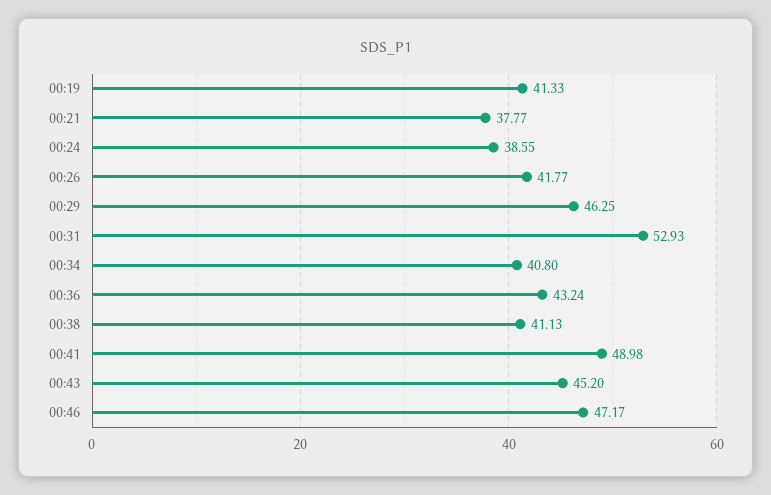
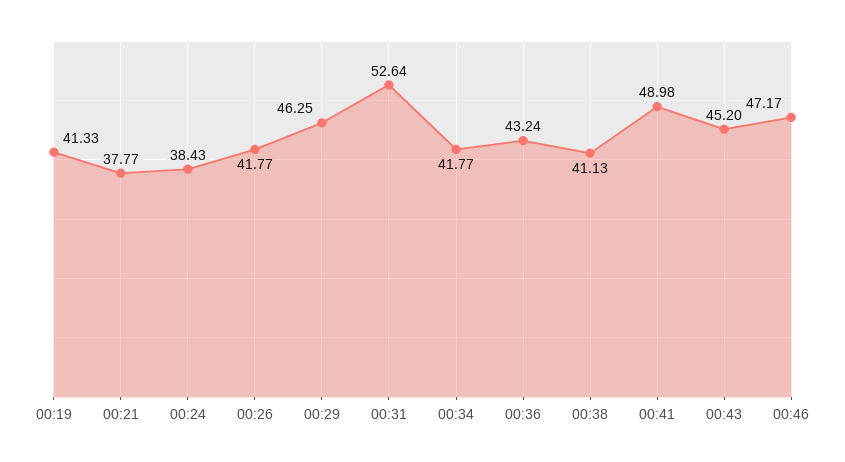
00:24: 38.55 -> 38.43
00:31: 52.93 -> 52.64
00:34: 40.8 -> 41.77

